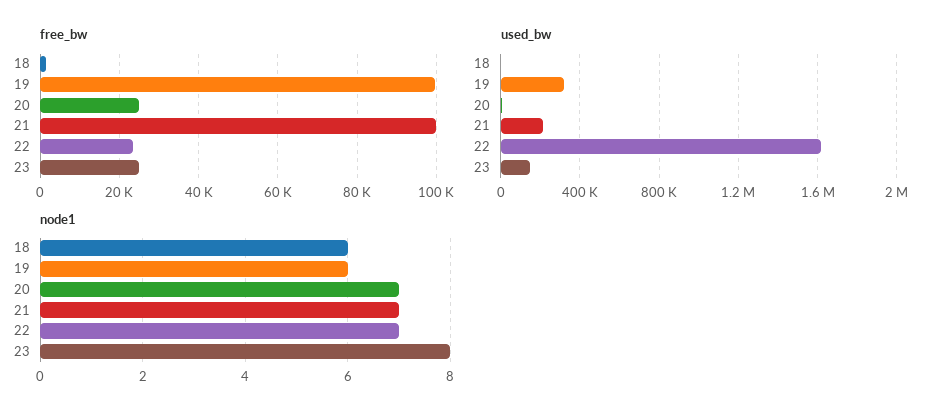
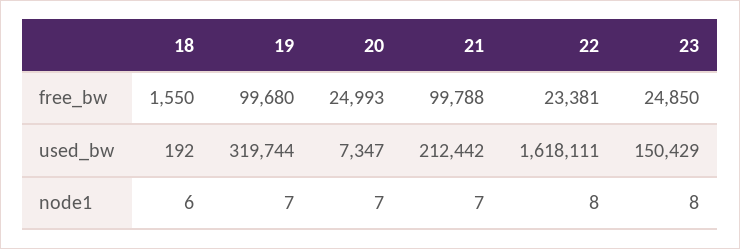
node1, 19: 6 -> 7
node1, 22: 7 -> 8

